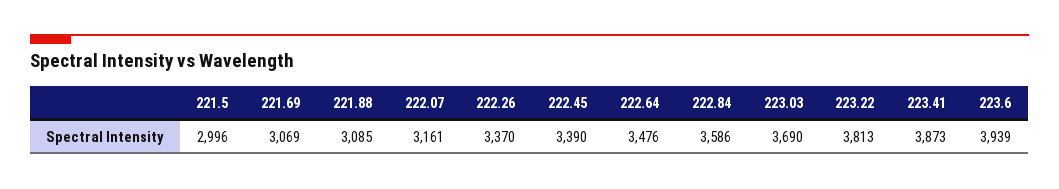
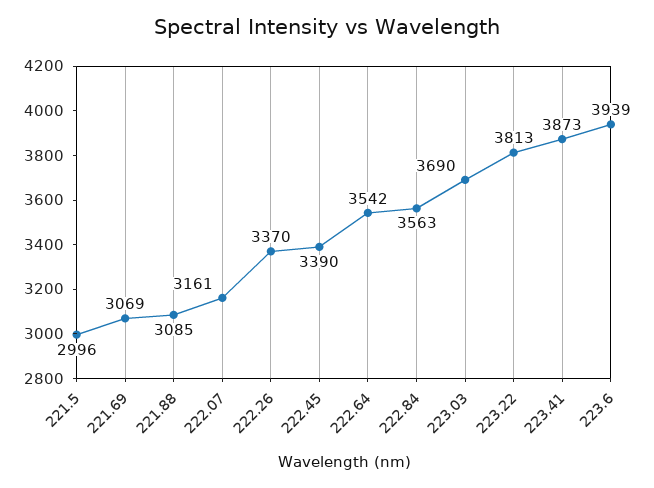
222.64: 3476 -> 3542
222.84: 3586 -> 3563

